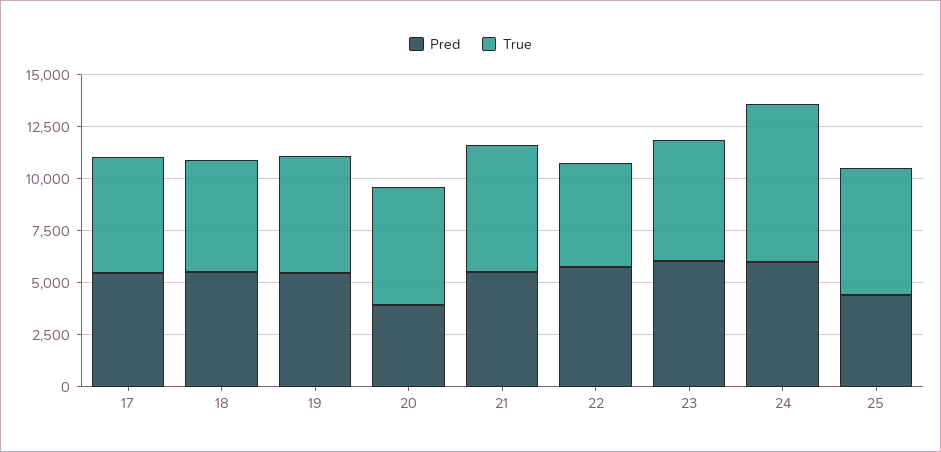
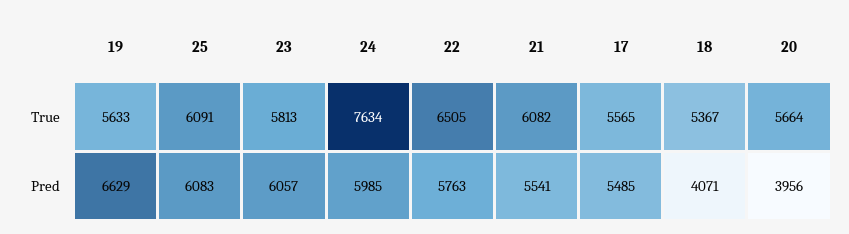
Pred, 18: 5500 -> 4071
Pred, 19: 5500 -> 6629
True, 22: 5000 -> 6505
Pred, 25: 4500 -> 6083

